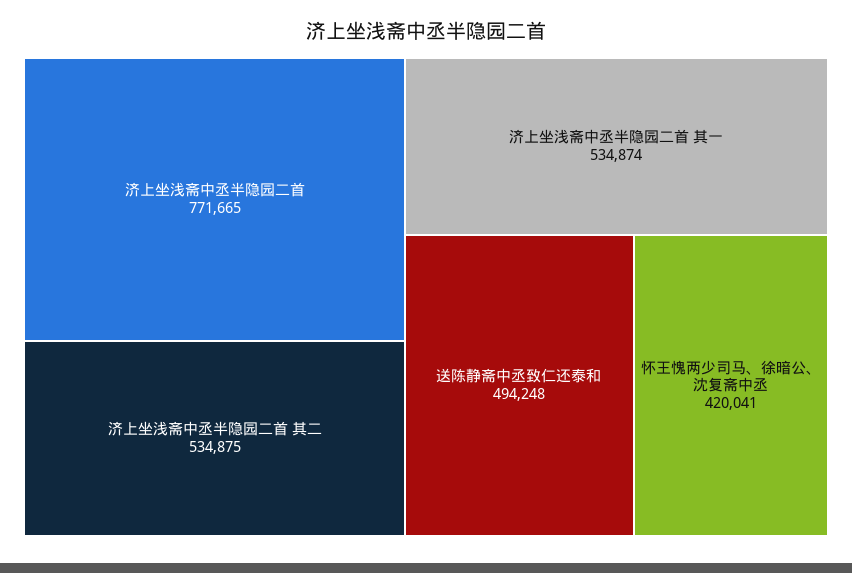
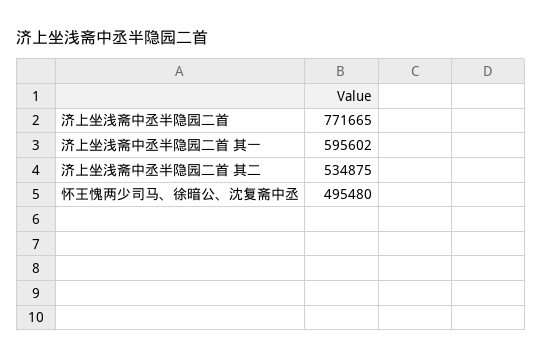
济上坐浅斋中丞半隐园二首 其一: 534874 -> 595602
送陈静斋中丞致仁还泰和: 494248 -> none
怀王愧两少司马、徐暗公、沈复斋中丞: 420041 -> 495480

